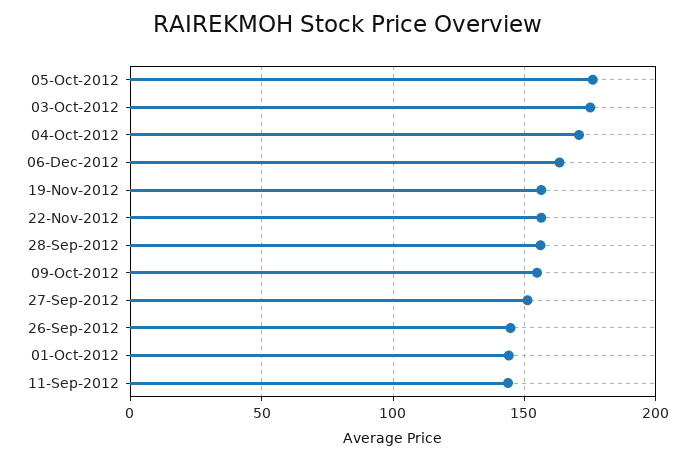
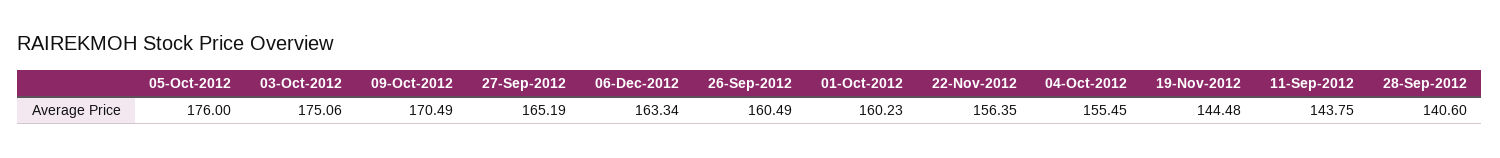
04-Oct-2012: 170 -> 155.45
19-Nov-2012: 155 -> 144.48
28-Sep-2012: 155 -> 140.6
09-Oct-2012: 155 -> 170.49
27-Sep-2012: 150 -> 165.19
26-Sep-2012: 145 -> 160.49
01-Oct-2012: 145 -> 160.23

